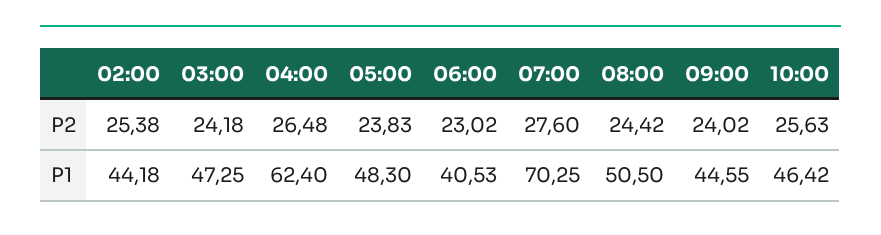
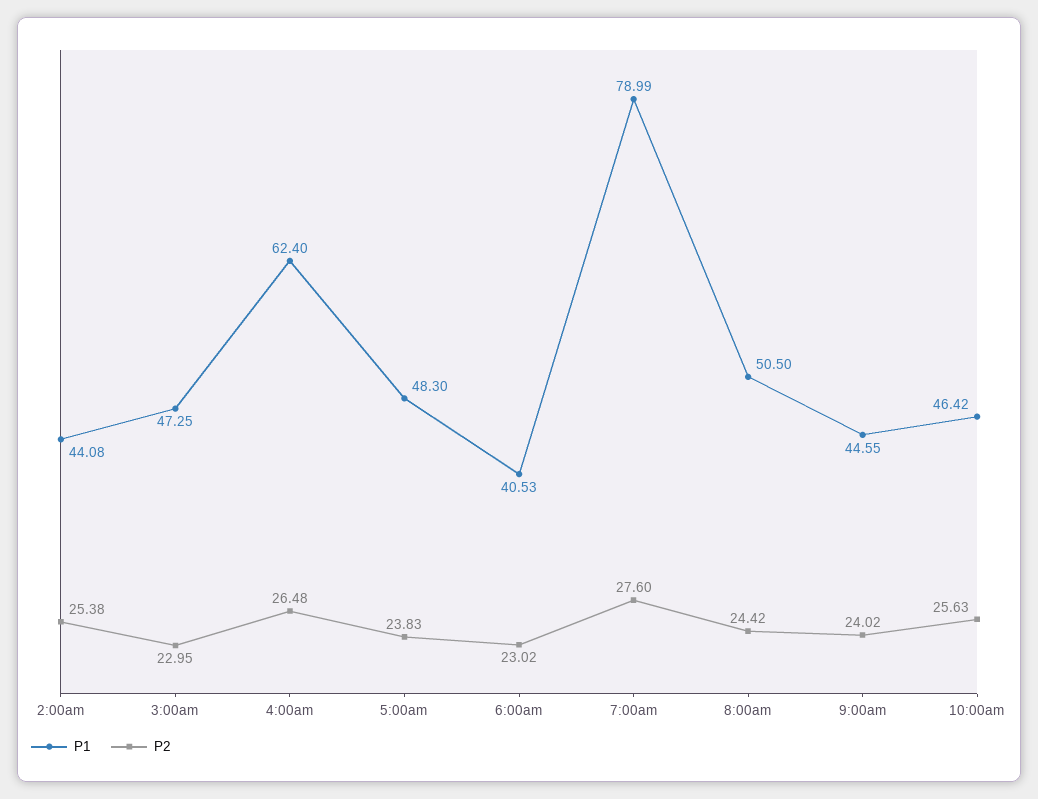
P2, 03:00: 24.18 -> 22.95
P1, 02:00: 44.18 -> 44.08
P1, 07:00: 70.25 -> 78.99

